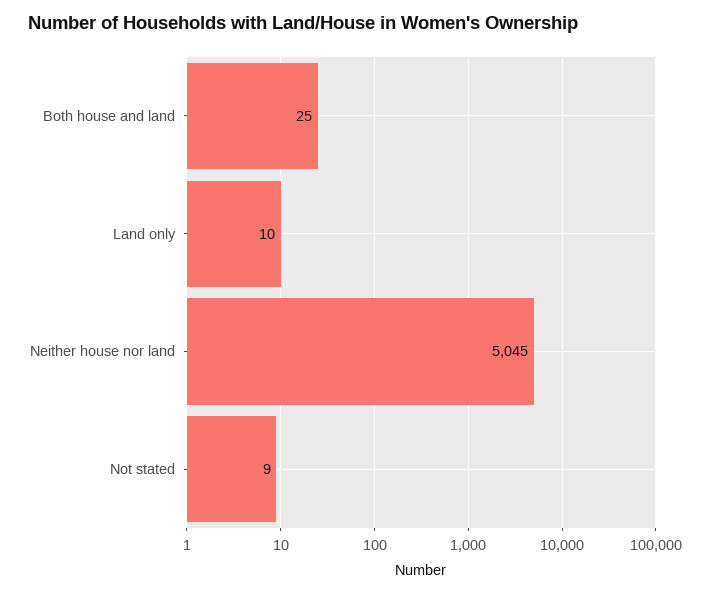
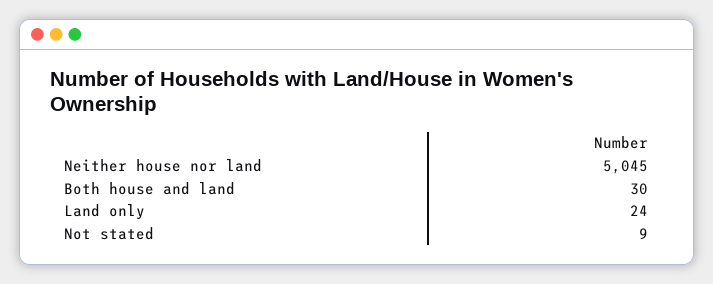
Both house and land: 25 -> 30
Land only: 10 -> 24

